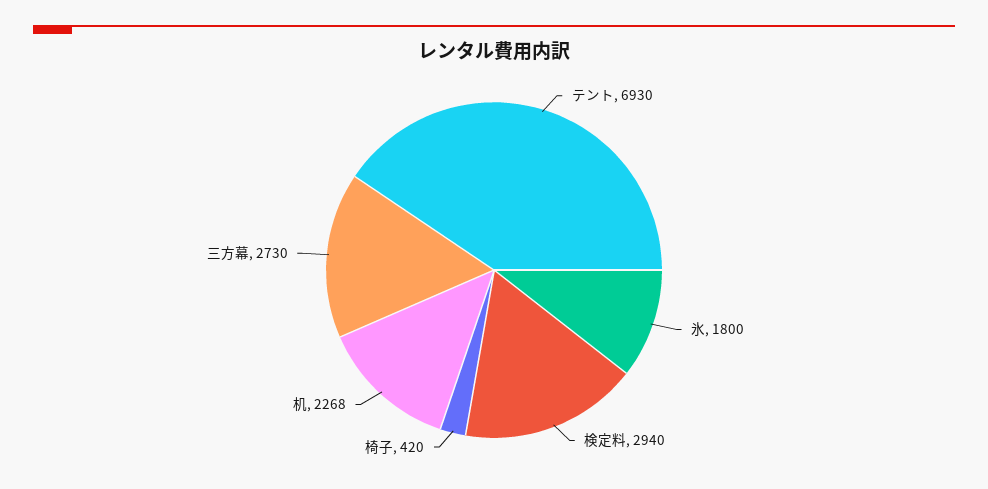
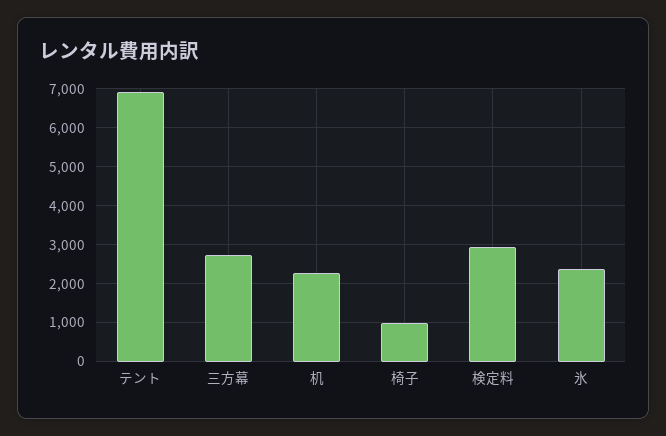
氷: 1800 -> 2400
椅子: 420 -> 1000

